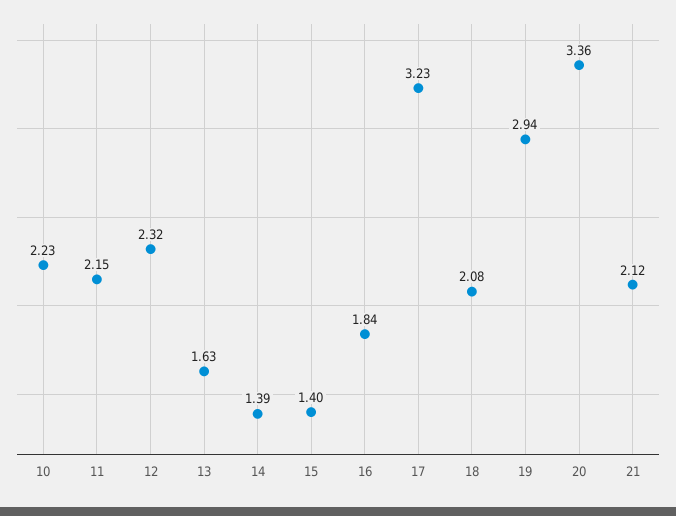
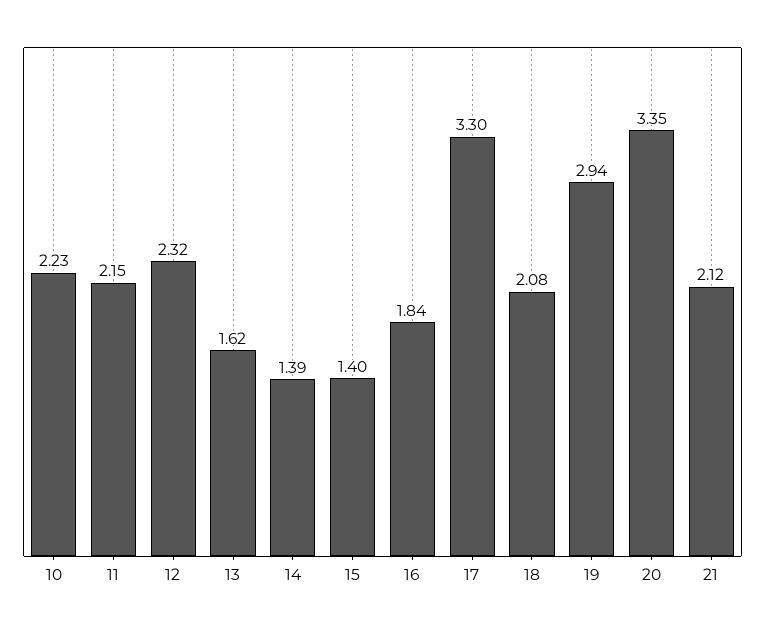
13: 1.63 -> 1.62
17: 3.23 -> 3.3
20: 3.36 -> 3.35

